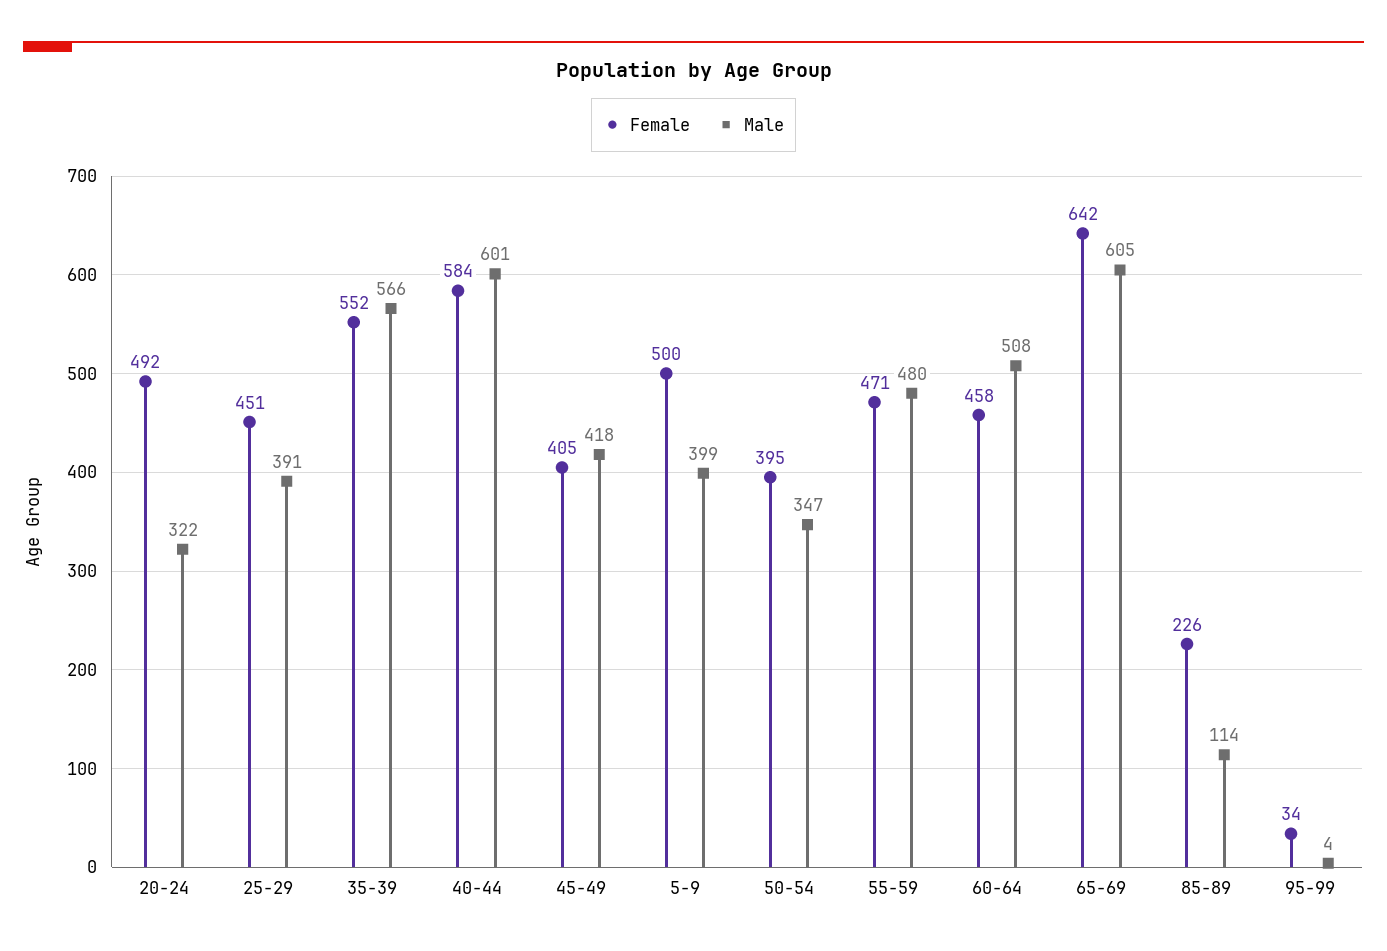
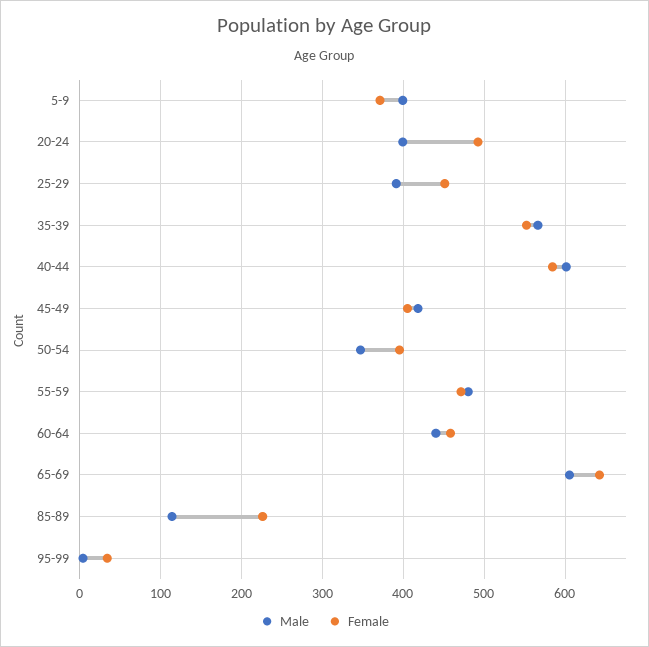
Male, 20-24: 322 -> 400
Female, 5-9: 500 -> 370
Male, 60-64: 508 -> 440

